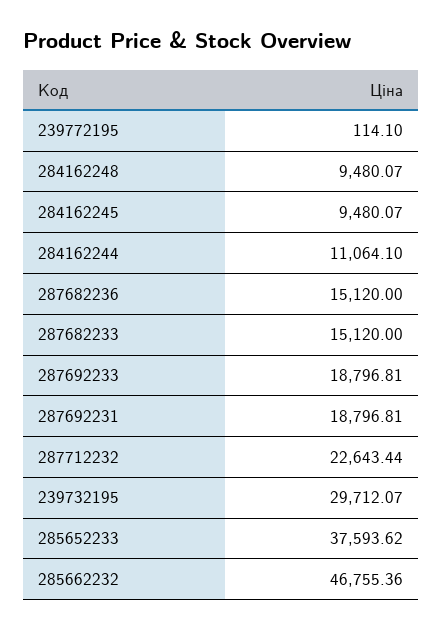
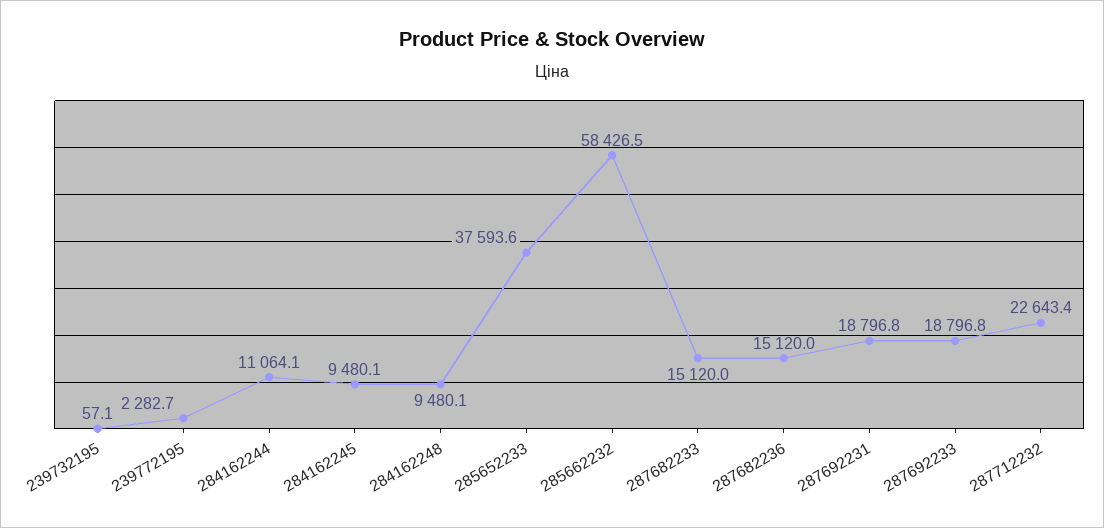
239772195: 114.1 -> 2282.7
239732195: 29712.07 -> 57.1
285662232: 46755.36 -> 58426.5

